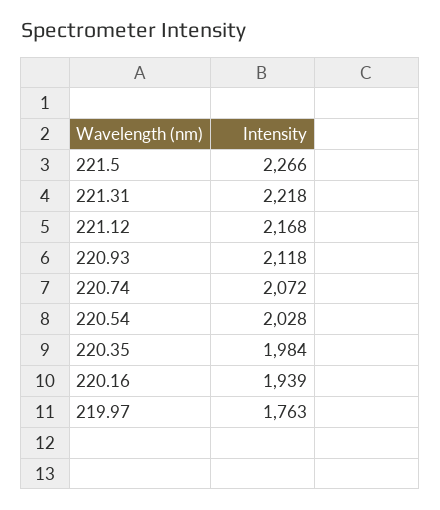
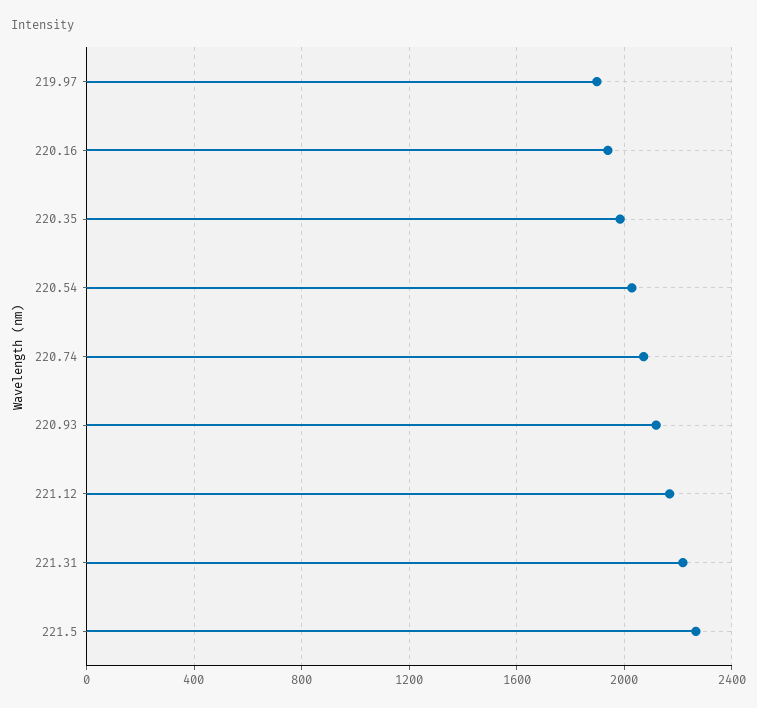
219.97: 1763 -> 1900

